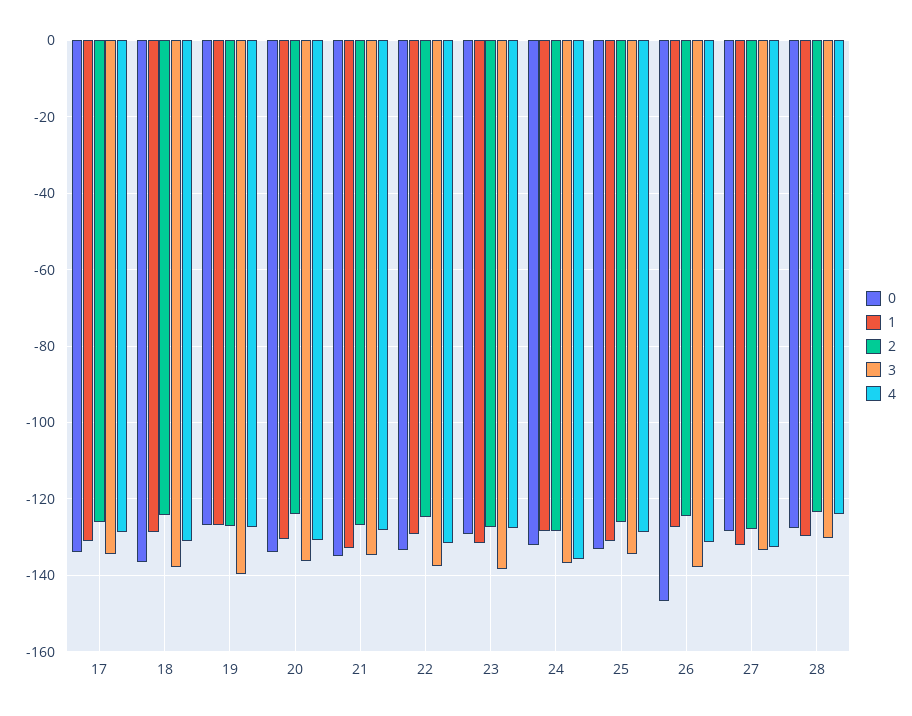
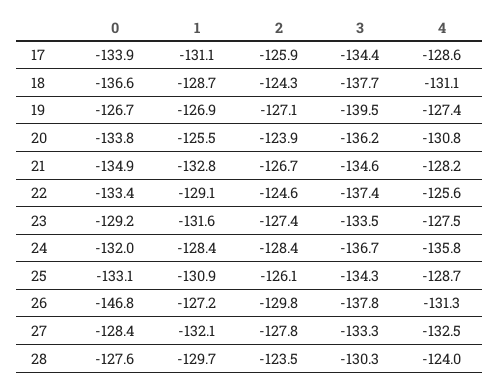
1, 20: -130 -> -125.5
4, 22: -132 -> -125.6
3, 23: -138 -> -133.5
2, 26: -124 -> -129.8

